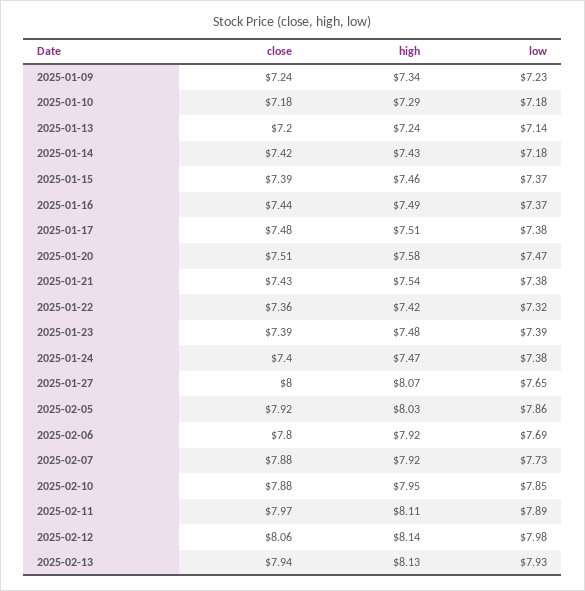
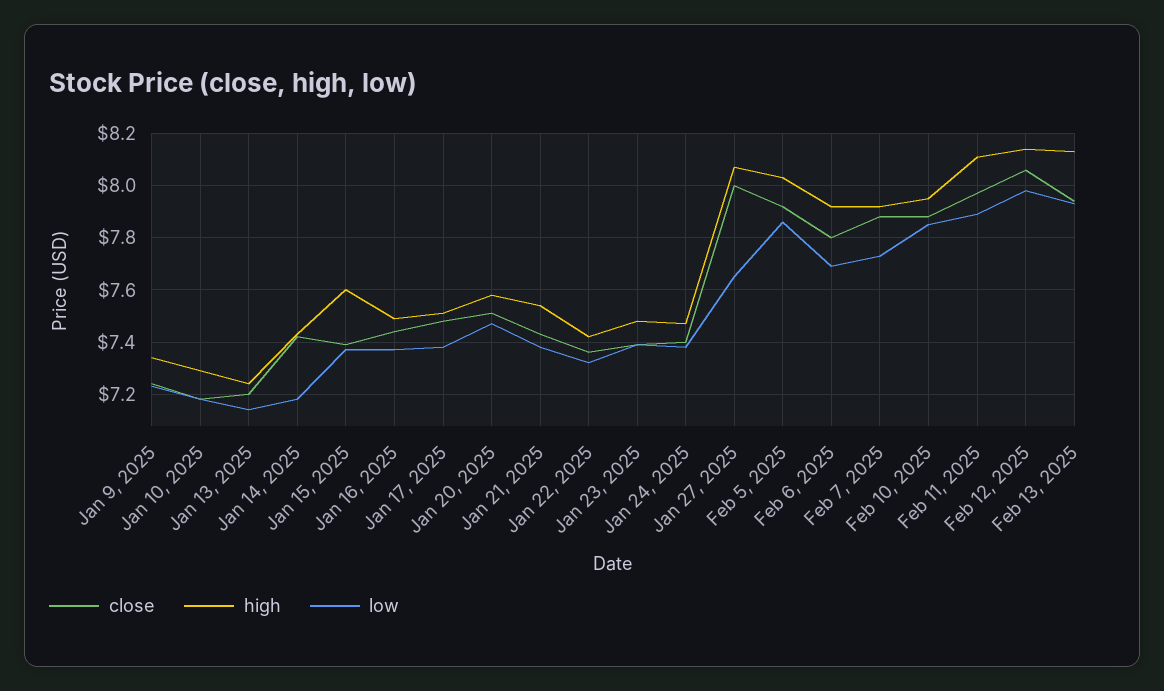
high, 2025-01-15: 7.46 -> 7.6

